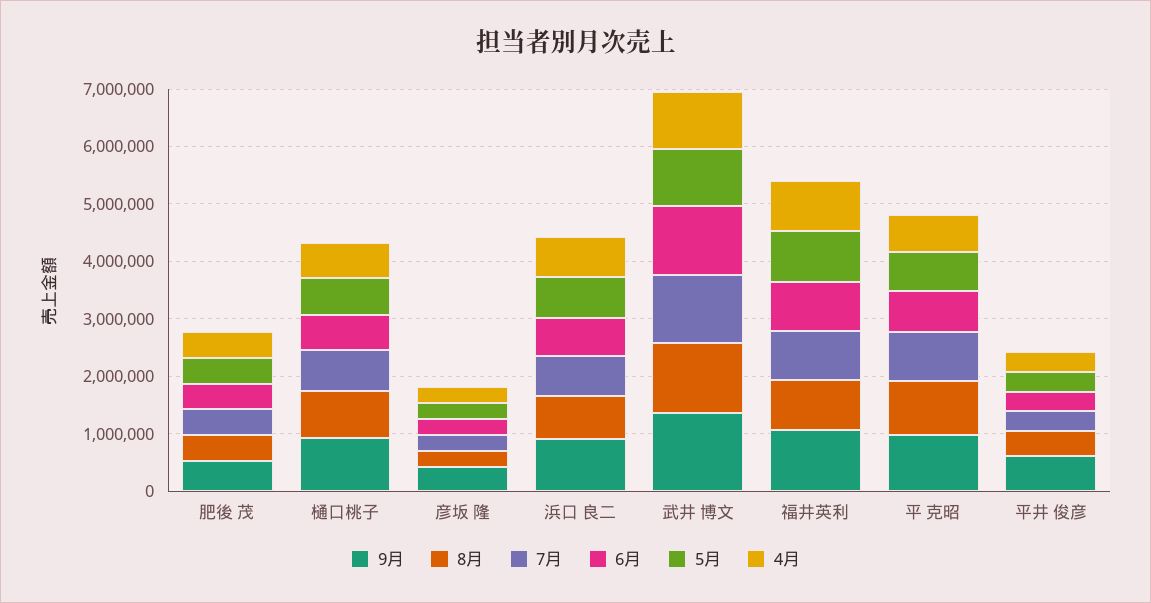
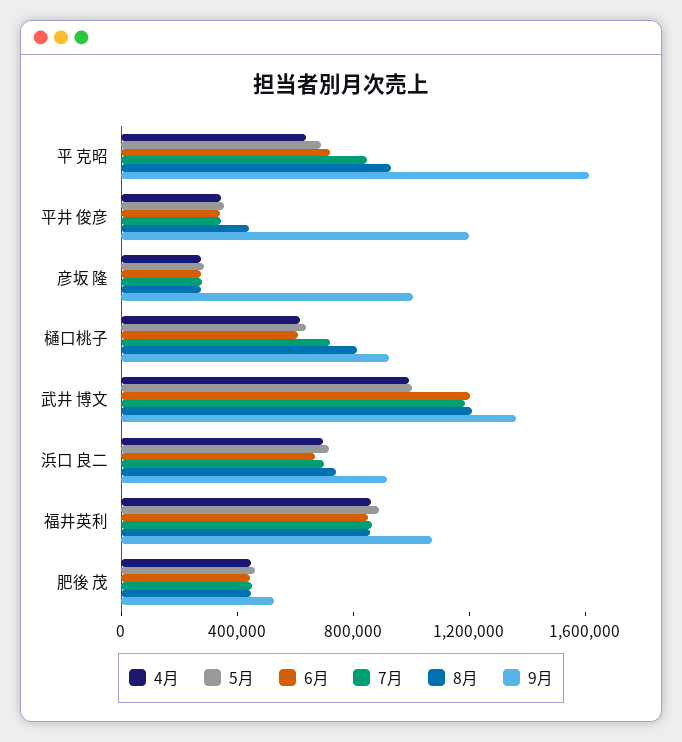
9月, 彦坂 隆: 400000 -> 1000000
9月, 平 克昭: 1000000 -> 1600000
9月, 平井 俊彦: 600000 -> 1200000

